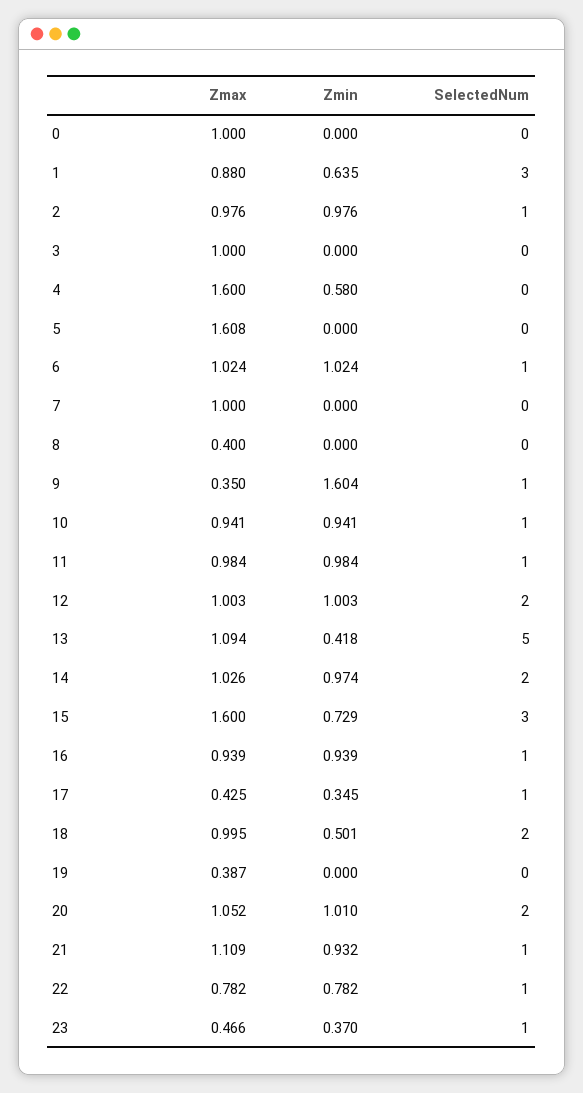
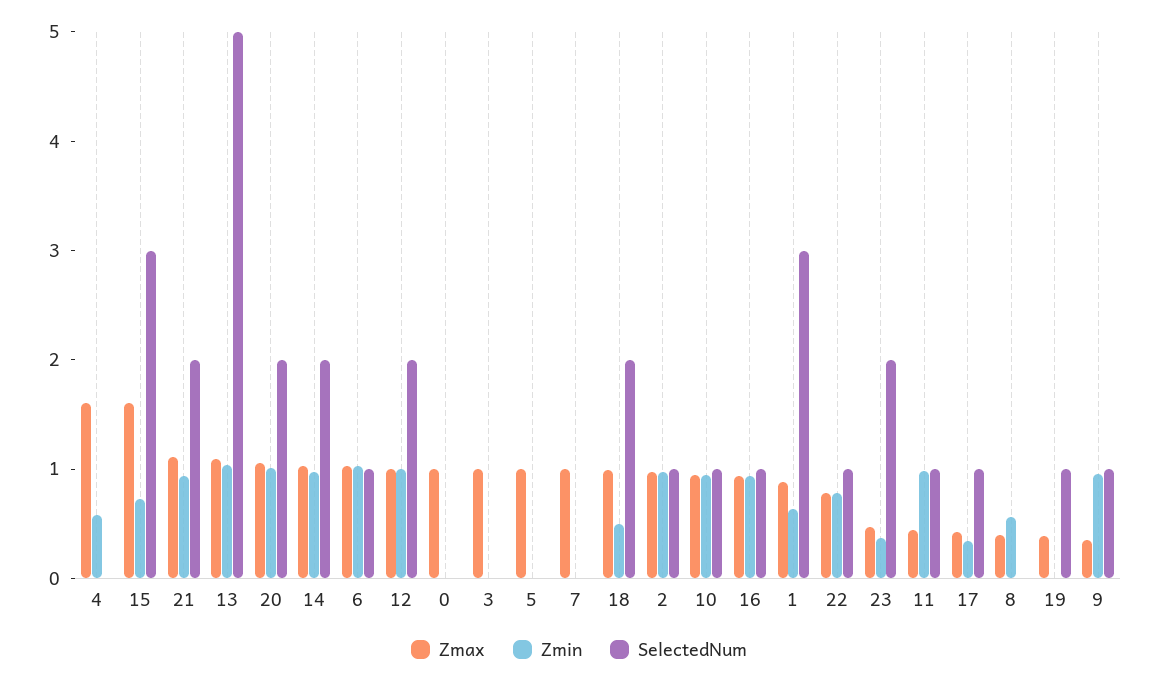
Zmax, 5: 1.608 -> 1
Zmin, 8: 0 -> 0.6
Zmin, 9: 1.604 -> 1
Zmax, 11: 0.984 -> 0.4
Zmin, 13: 0.418 -> 1
SelectedNum, 19: 0 -> 1
SelectedNum, 21: 1 -> 2
SelectedNum, 23: 1 -> 2

